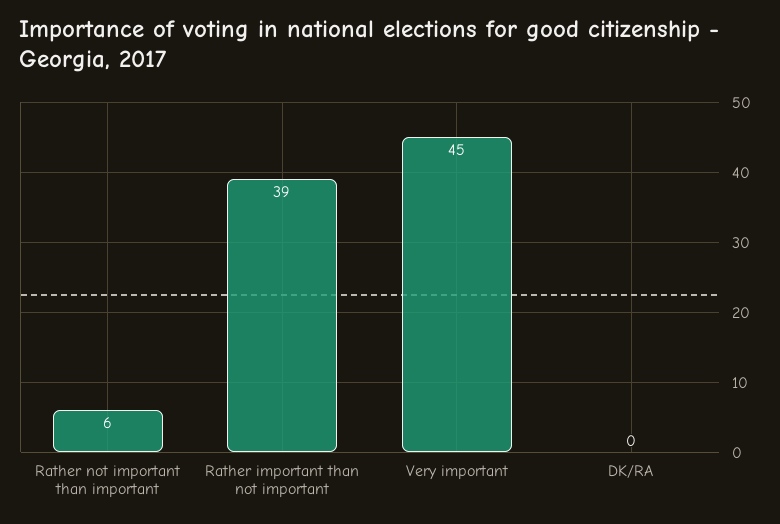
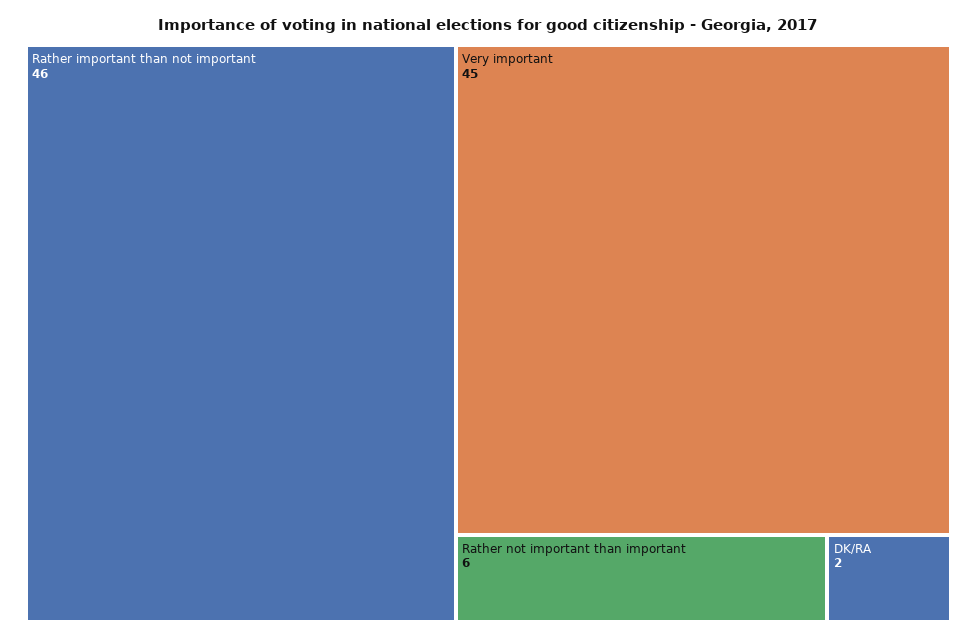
Rather important than not important: 39 -> 46
DK/RA: 0 -> 2

